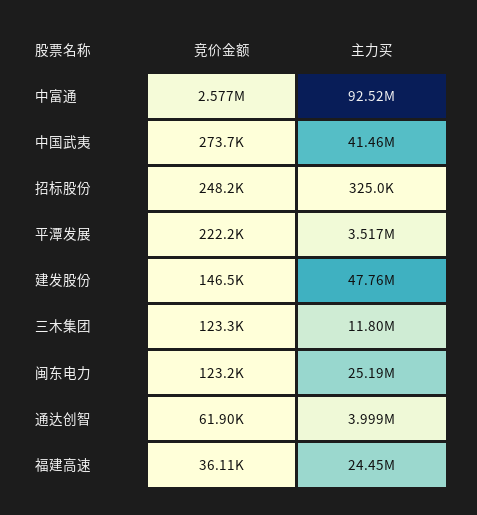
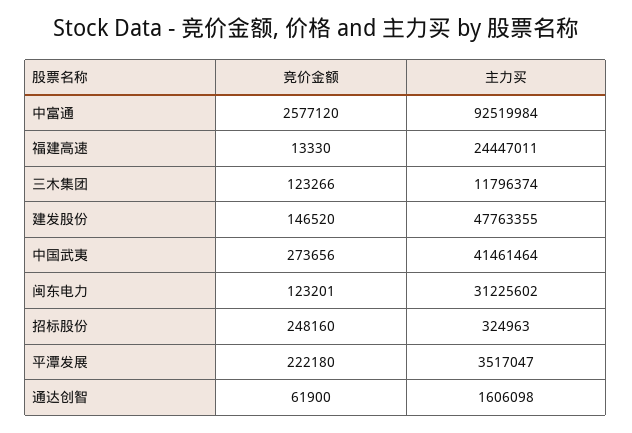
主力买, 闽东电力: 25190000 -> 31225602
主力买, 通达创智: 3999000 -> 1606098
竞价金额, 福建高速: 36110 -> 13330

